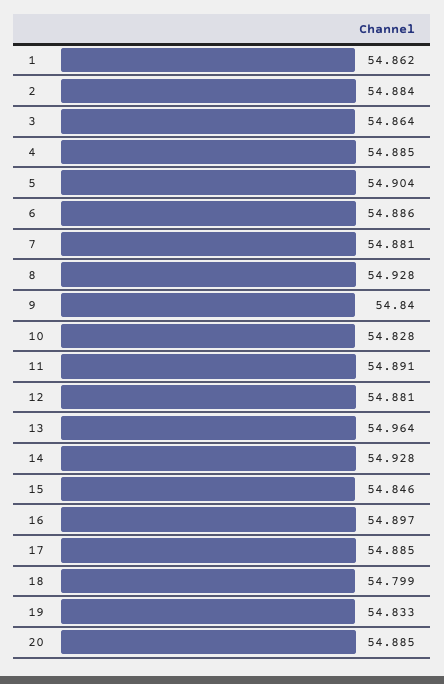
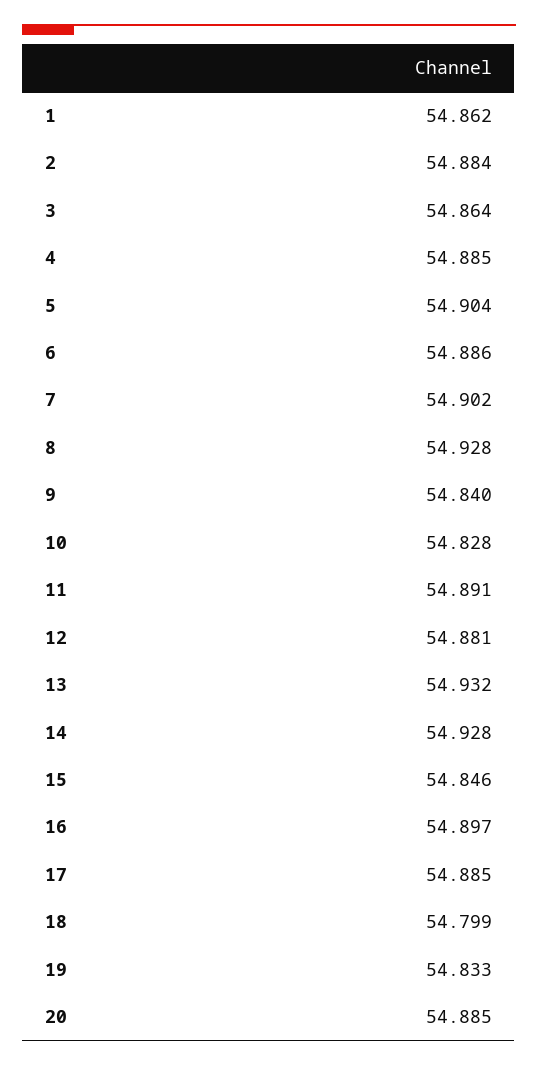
7: 54.881 -> 54.902
13: 54.964 -> 54.932

